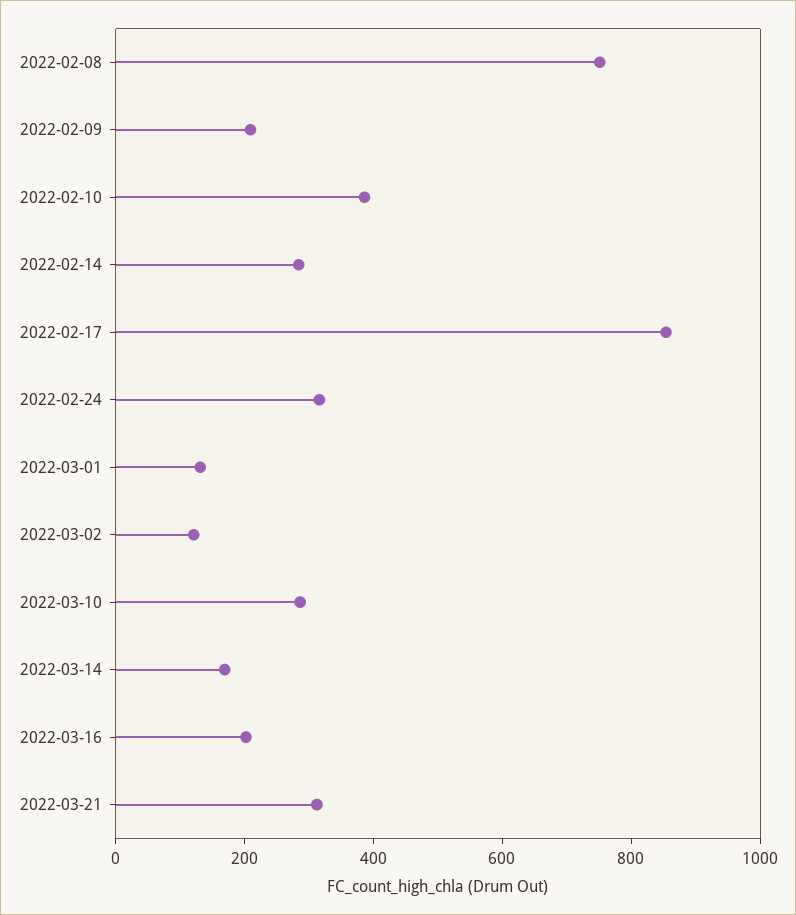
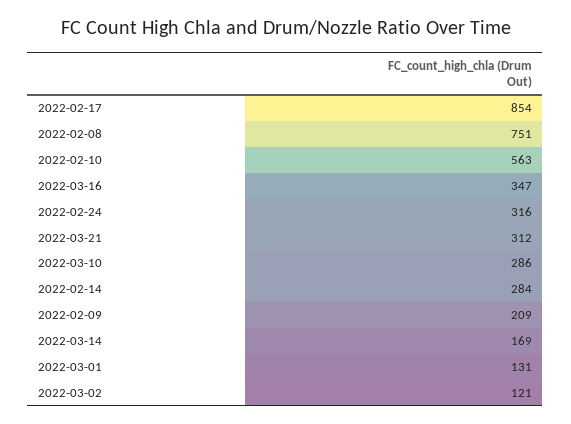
2022-02-10: 400 -> 563
2022-03-16: 200 -> 347

